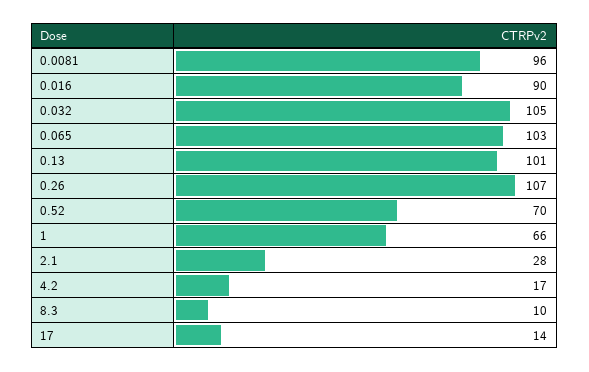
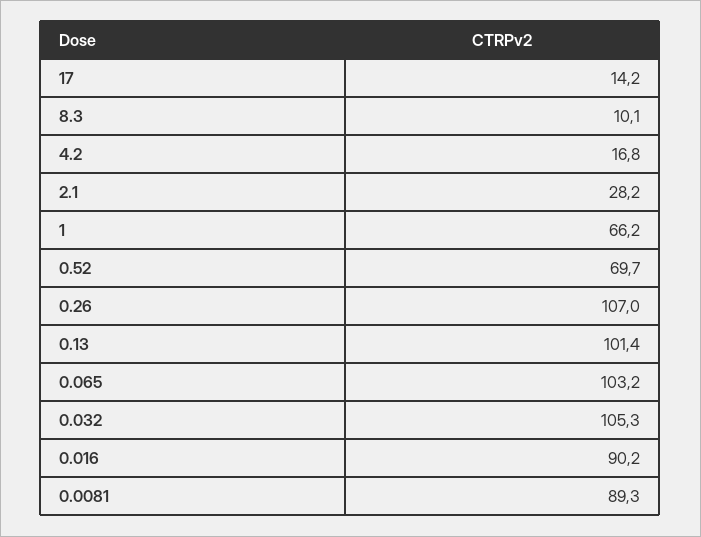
0.0081: 96 -> 89.3

